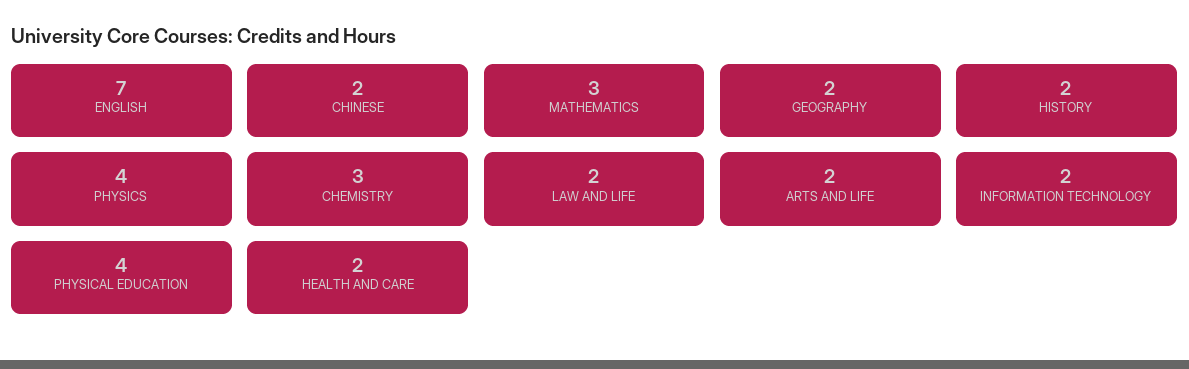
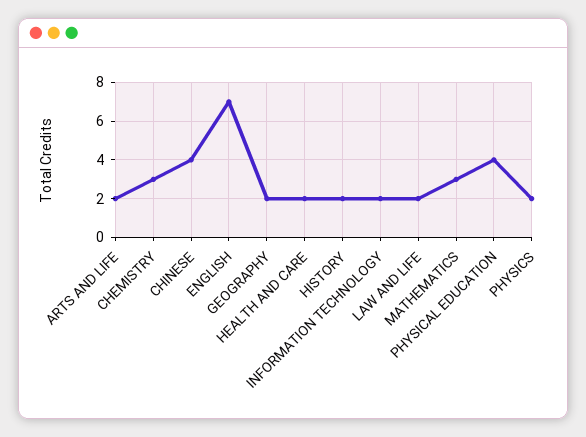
CHINESE: 2 -> 4
PHYSICS: 4 -> 2

